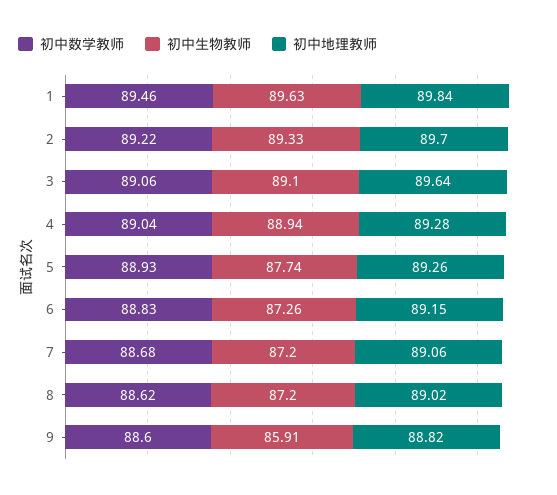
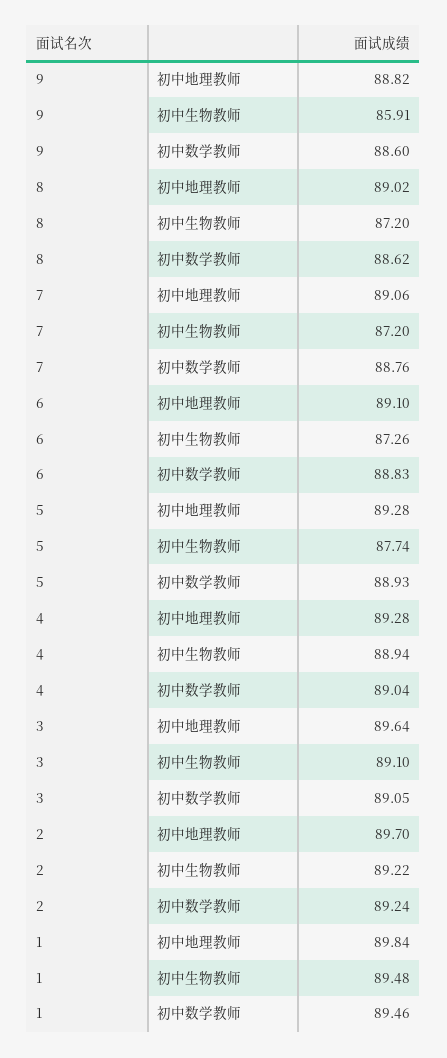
初中生物教师, 1: 89.63 -> 89.48
初中数学教师, 2: 89.22 -> 89.24
初中生物教师, 2: 89.33 -> 89.22
初中数学教师, 3: 89.06 -> 89.05
初中地理教师, 5: 89.26 -> 89.28
初中地理教师, 6: 89.15 -> 89.1
初中数学教师, 7: 88.68 -> 88.76

